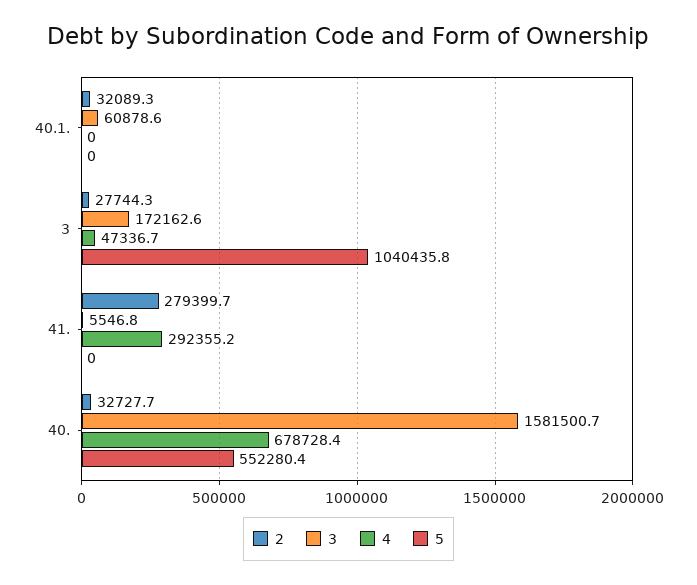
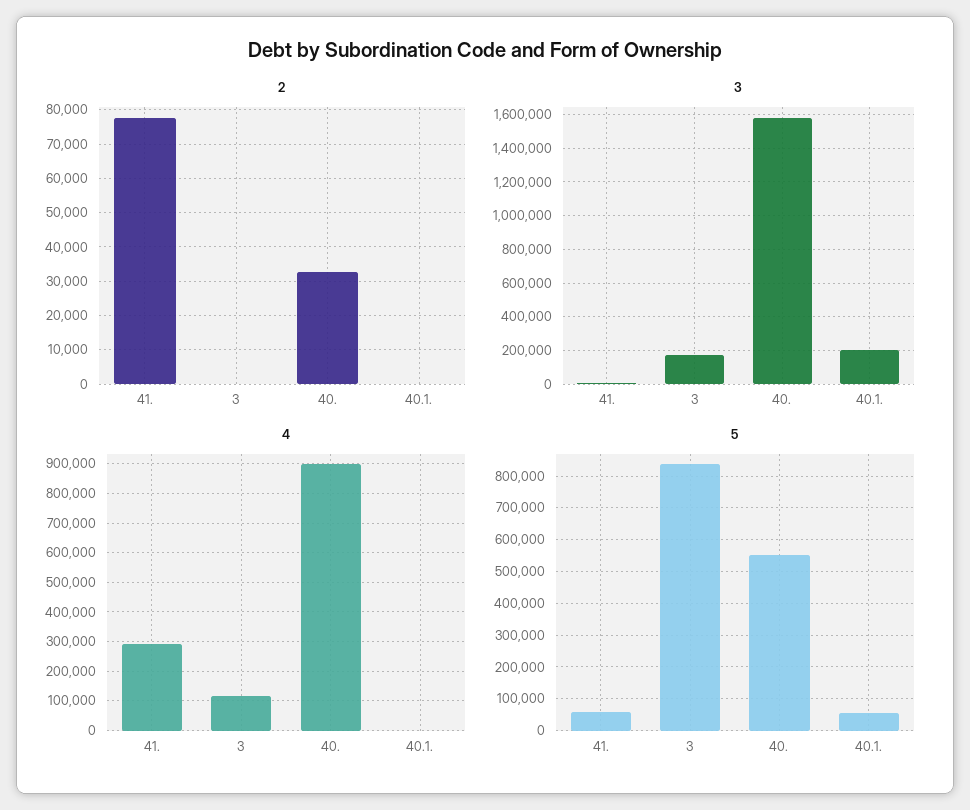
2, 40.1.: 32089.3 -> 0
3, 40.1.: 60878.6 -> 200000
5, 40.1.: 0 -> 60000
2, 3: 27744.3 -> 0
4, 3: 47336.7 -> 125000
5, 3: 1040435.8 -> 840000
2, 41.: 279399.7 -> 78000
5, 41.: 0 -> 60000
4, 40.: 678728.4 -> 900000

